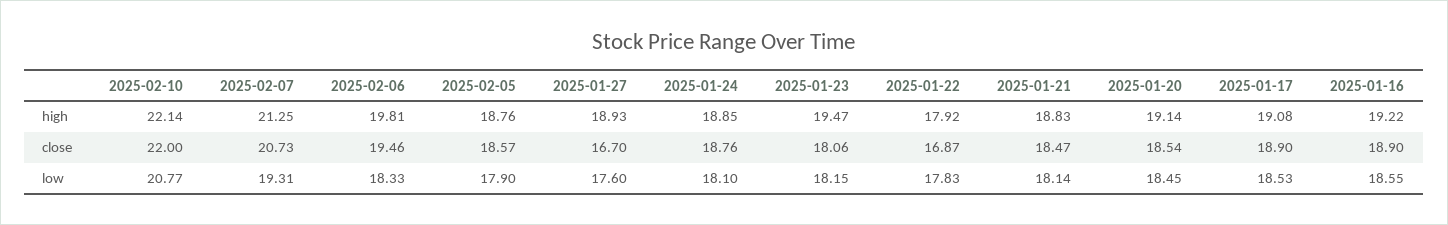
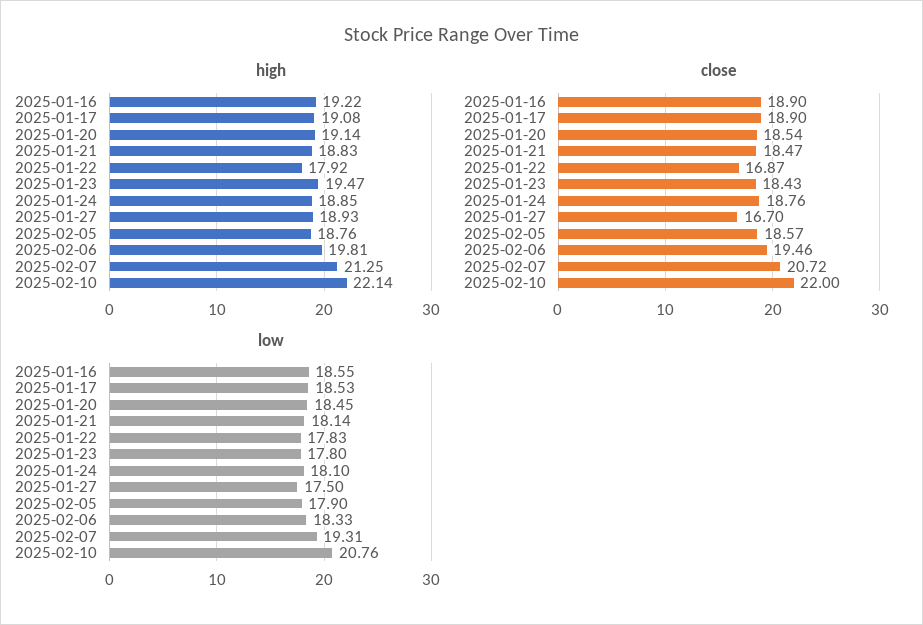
close, 2025-02-07: 20.73 -> 20.72
close, 2025-01-23: 18.06 -> 18.43
low, 2025-02-10: 20.77 -> 20.76
low, 2025-01-27: 17.6 -> 17.5
low, 2025-01-23: 18.15 -> 17.8

